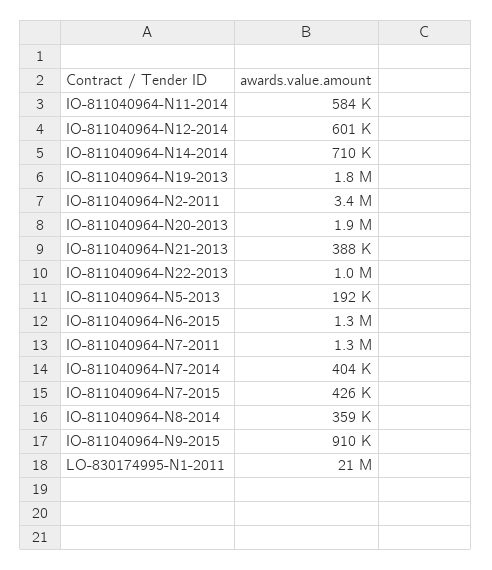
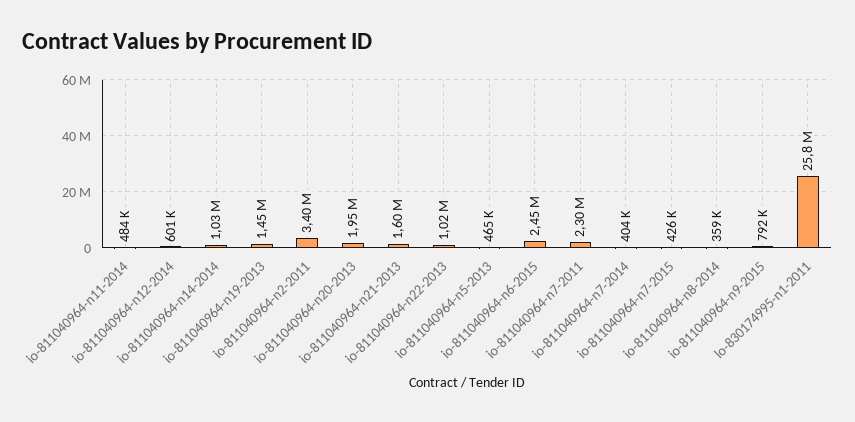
IO-811040964-N11-2014: 584000 -> 484000
IO-811040964-N14-2014: 710000 -> 1030000
IO-811040964-N19-2013: 1800000 -> 1450000
IO-811040964-N21-2013: 388000 -> 1600000
IO-811040964-N5-2013: 192000 -> 465000
IO-811040964-N6-2015: 1300000 -> 2450000
IO-811040964-N7-2011: 1300000 -> 2300000
IO-811040964-N9-2015: 910000 -> 792000
LO-830174995-N1-2011: 21000000 -> 25800000

